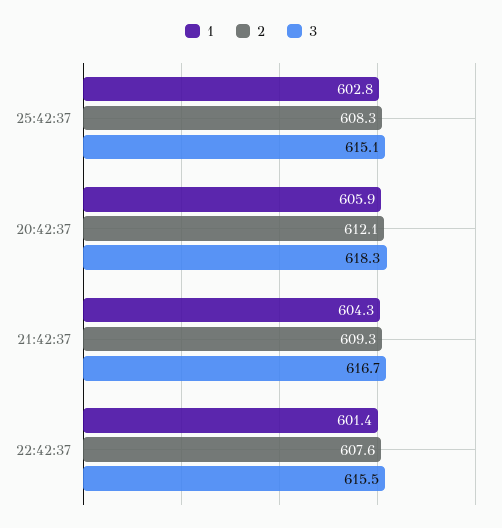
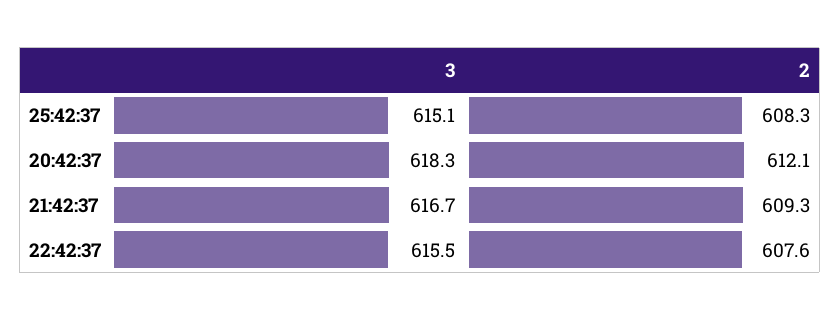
1, 25:42:37: 602.8 -> none
1, 20:42:37: 605.9 -> none
1, 21:42:37: 604.3 -> none
1, 22:42:37: 601.4 -> none

